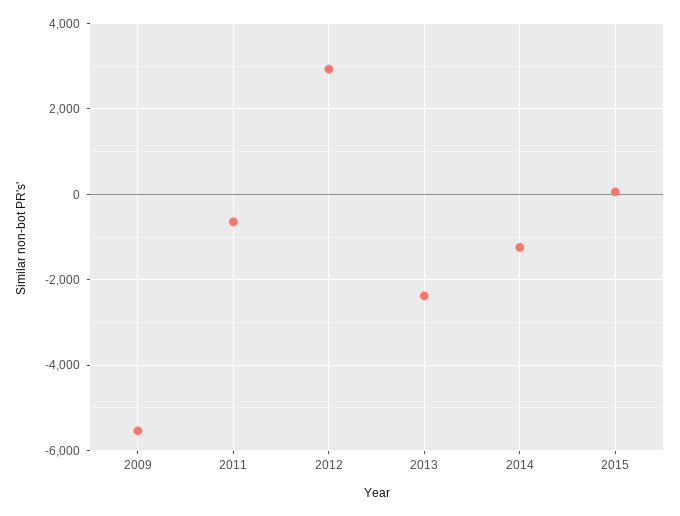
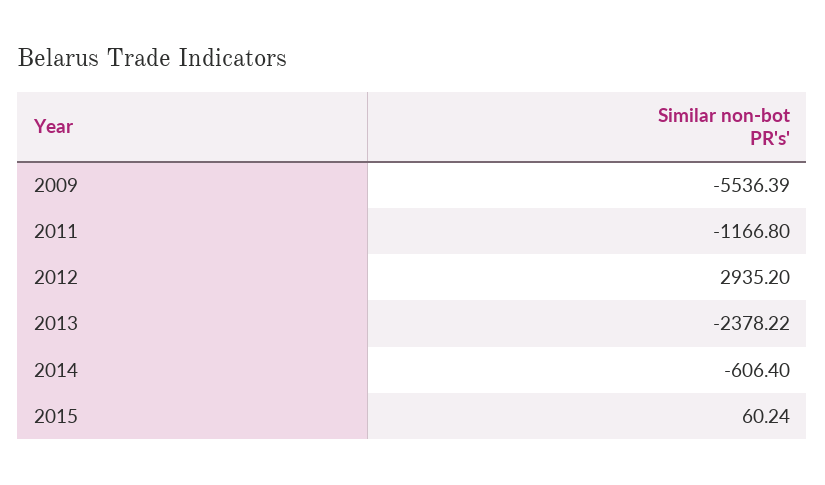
2011: -600 -> -1166.8
2014: -1200 -> -606.4

